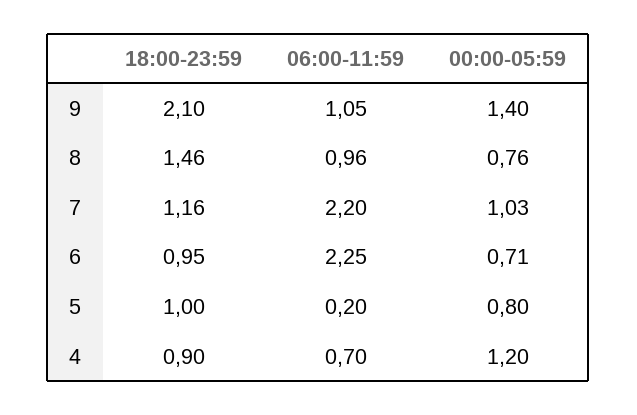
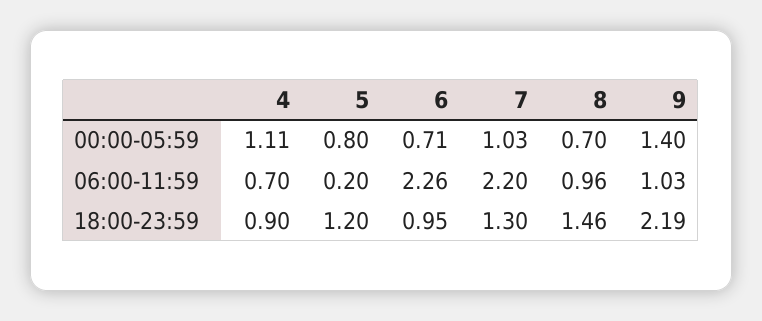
18:00-23:59, 9: 2.1 -> 2.19
06:00-11:59, 9: 1.05 -> 1.03
00:00-05:59, 8: 0.76 -> 0.7
18:00-23:59, 7: 1.16 -> 1.3
06:00-11:59, 6: 2.25 -> 2.26
18:00-23:59, 5: 1 -> 1.2
00:00-05:59, 4: 1.2 -> 1.11

